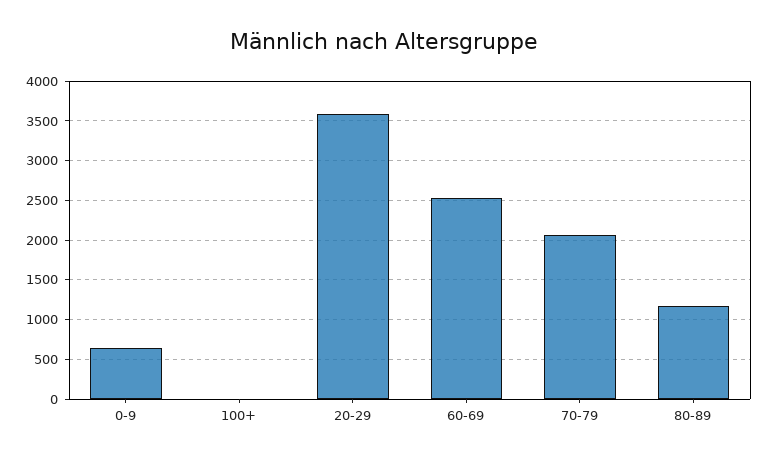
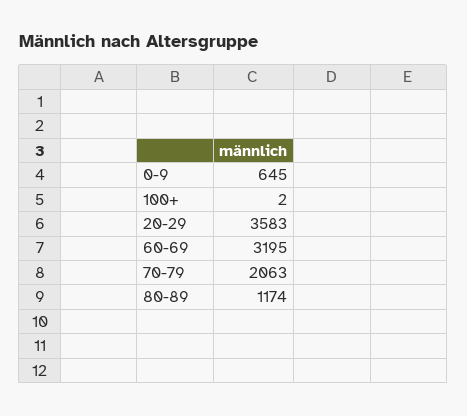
60-69: 2500 -> 3195

